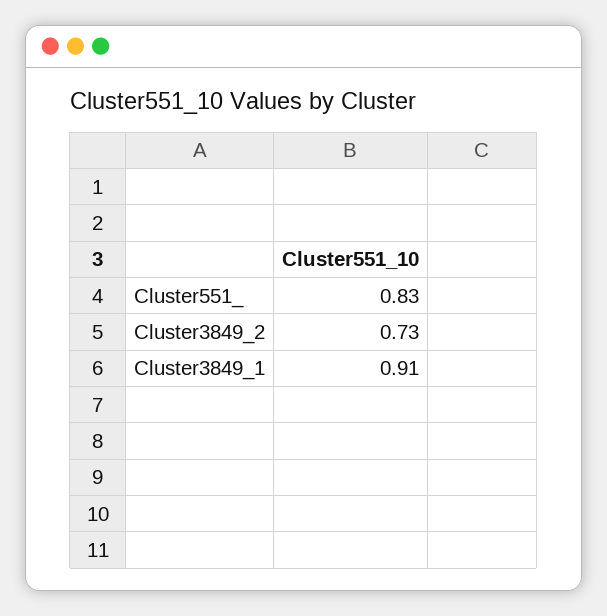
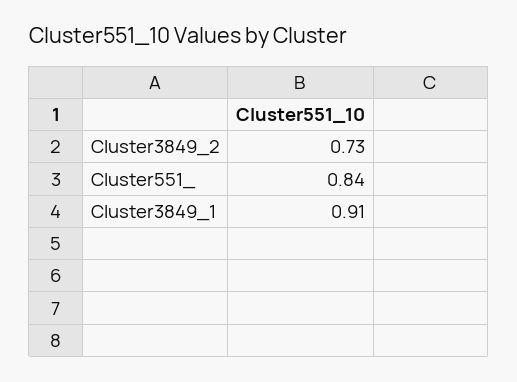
Cluster551_: 0.83 -> 0.84

